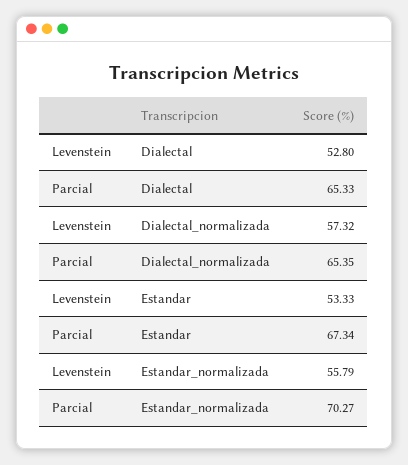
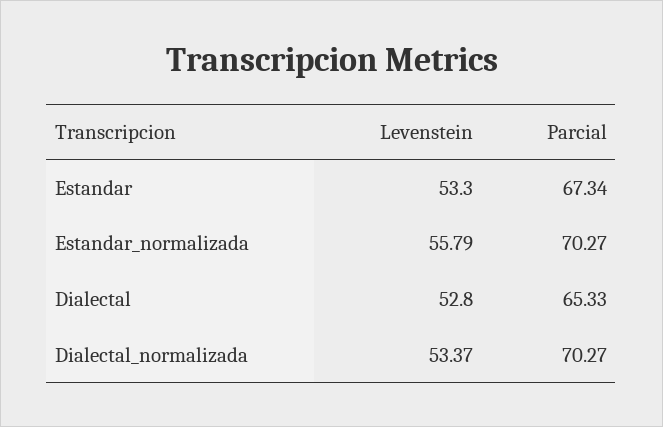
Levenstein, Dialectal_normalizada: 57.32 -> 53.37
Parcial, Dialectal_normalizada: 65.35 -> 70.27
Levenstein, Estandar: 53.33 -> 53.3

